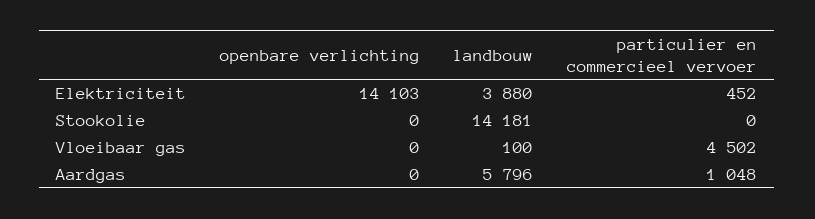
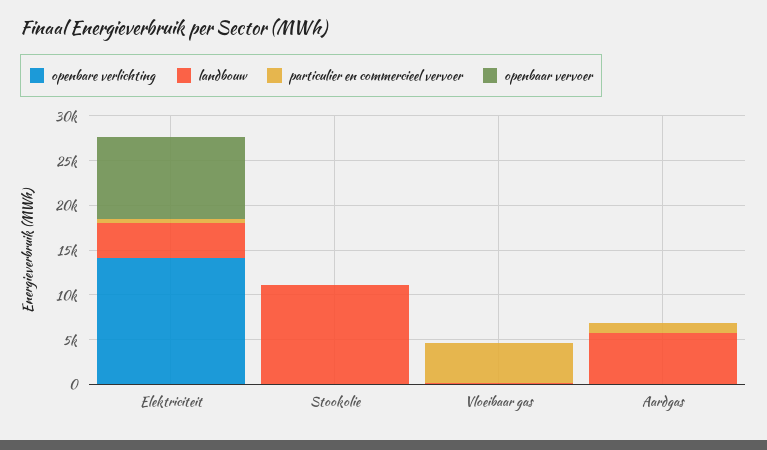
landbouw, Stookolie: 14181 -> 11000
openbaar vervoer, Elektriciteit: none -> 9000
openbaar vervoer, Stookolie: none -> 0
openbaar vervoer, Vloeibaar gas: none -> 0
openbaar vervoer, Aardgas: none -> 0

